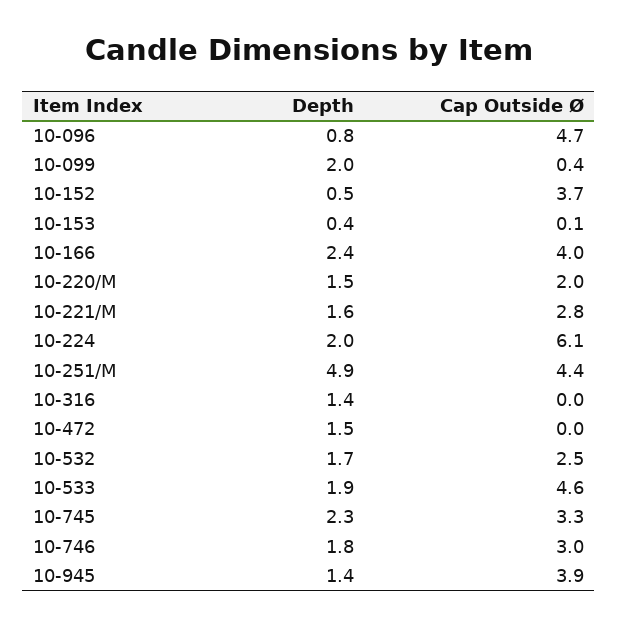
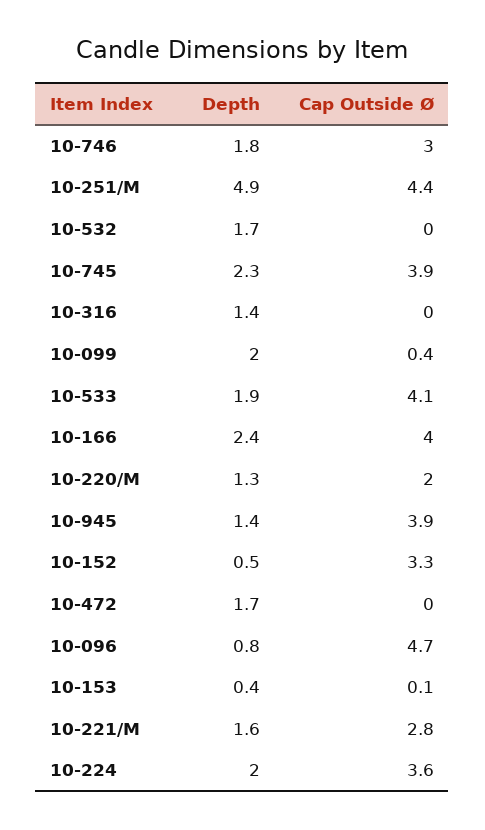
Cap Outside Ø, 10-152: 3.7 -> 3.3
Depth, 10-220/M: 1.5 -> 1.3
Cap Outside Ø, 10-224: 6.1 -> 3.6
Depth, 10-472: 1.5 -> 1.7
Cap Outside Ø, 10-532: 2.5 -> 0
Cap Outside Ø, 10-533: 4.6 -> 4.1
Cap Outside Ø, 10-745: 3.3 -> 3.9

